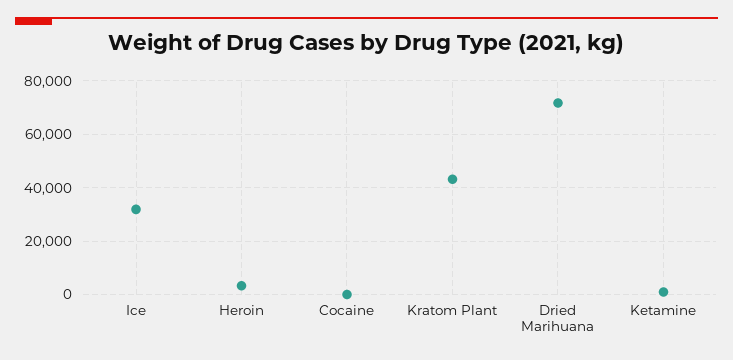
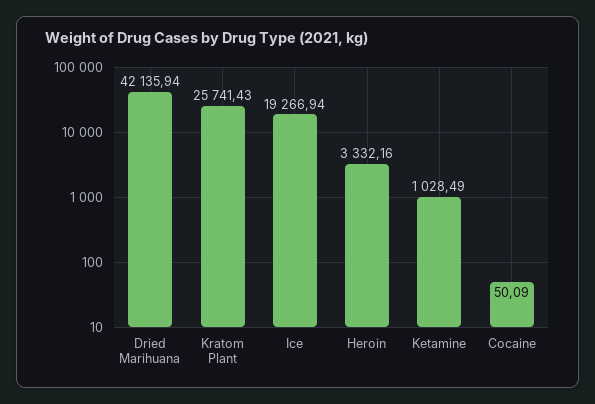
Ice: 32500 -> 19266.94
Kratom Plant: 42500 -> 25741.43
Dried Marihuana: 72500 -> 42135.94

